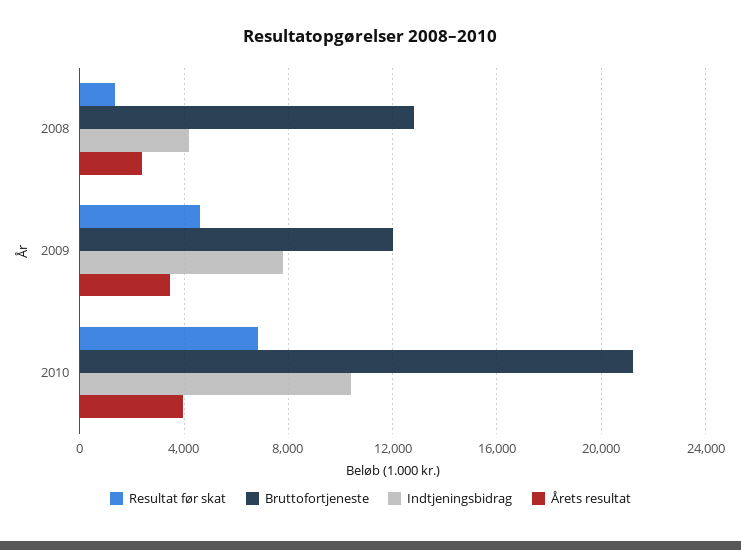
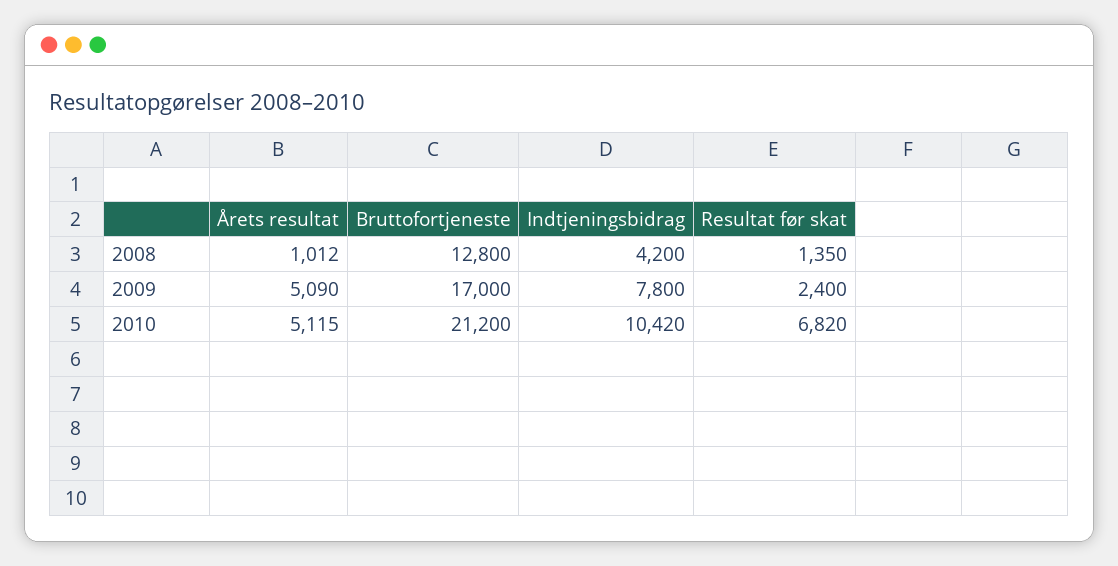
Årets resultat, 2008: 2500 -> 1012
Resultat før skat, 2009: 4500 -> 2400
Bruttofortjeneste, 2009: 12000 -> 17000
Årets resultat, 2009: 3500 -> 5090
Årets resultat, 2010: 4000 -> 5115

